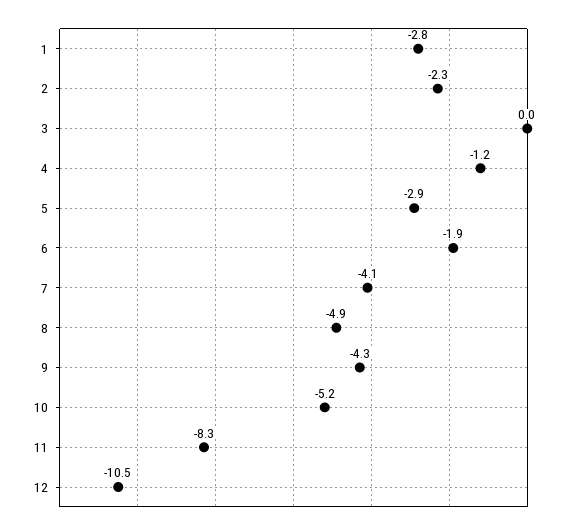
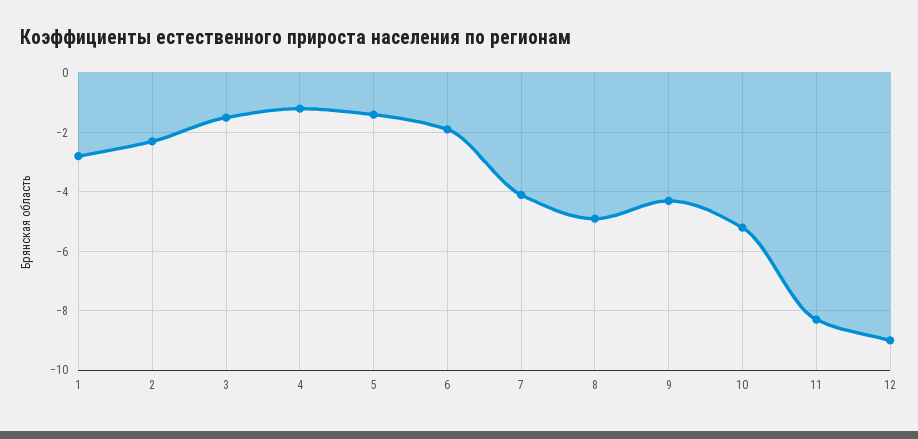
3: 0 -> -1.5
5: -2.9 -> -1.5
12: -10.5 -> -9

